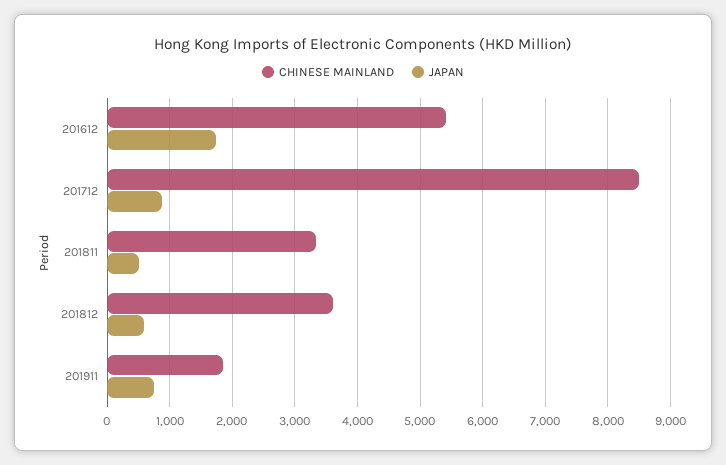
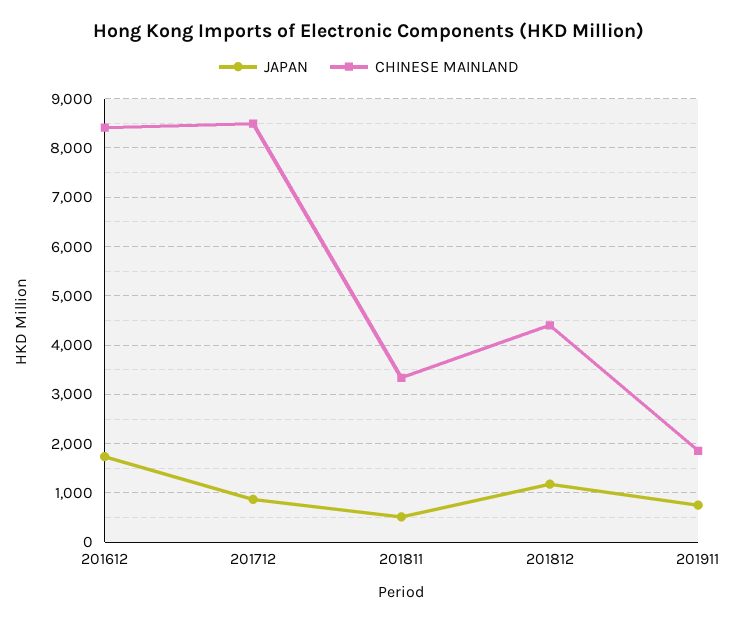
CHINESE MAINLAND, 201612: 5400 -> 8400
CHINESE MAINLAND, 201812: 3600 -> 4400
JAPAN, 201812: 600 -> 1200

